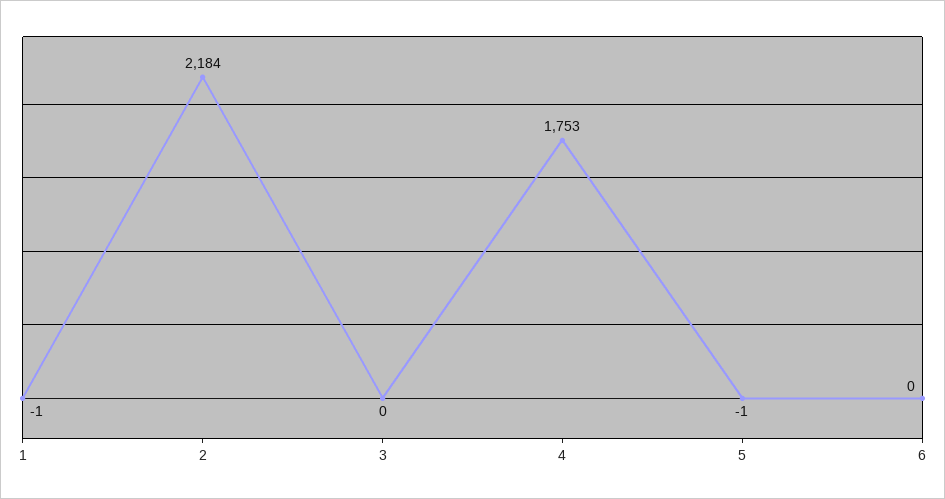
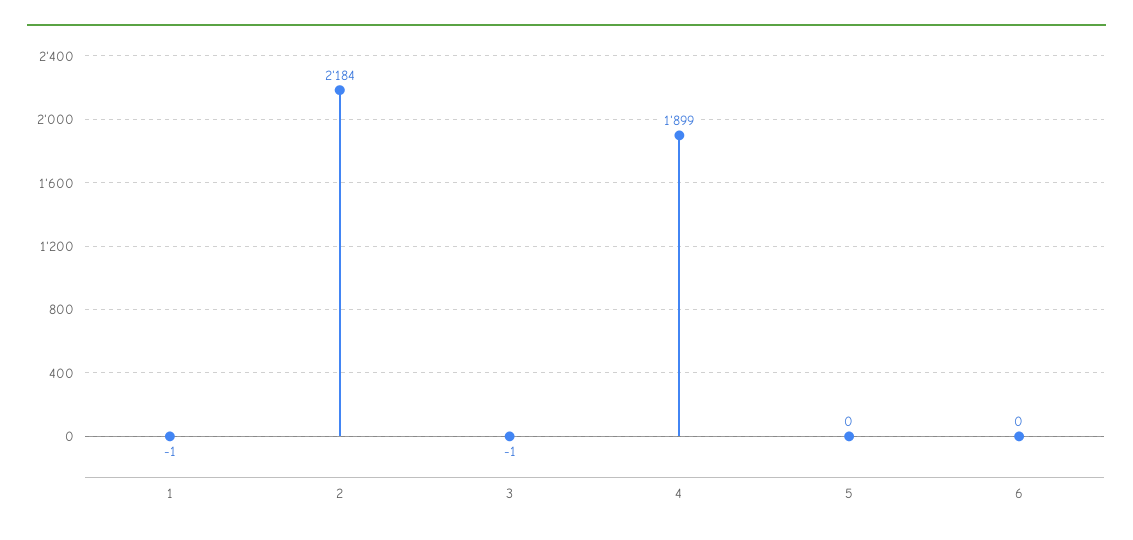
3: 0 -> -1
4: 1753 -> 1899
5: -1 -> 0

